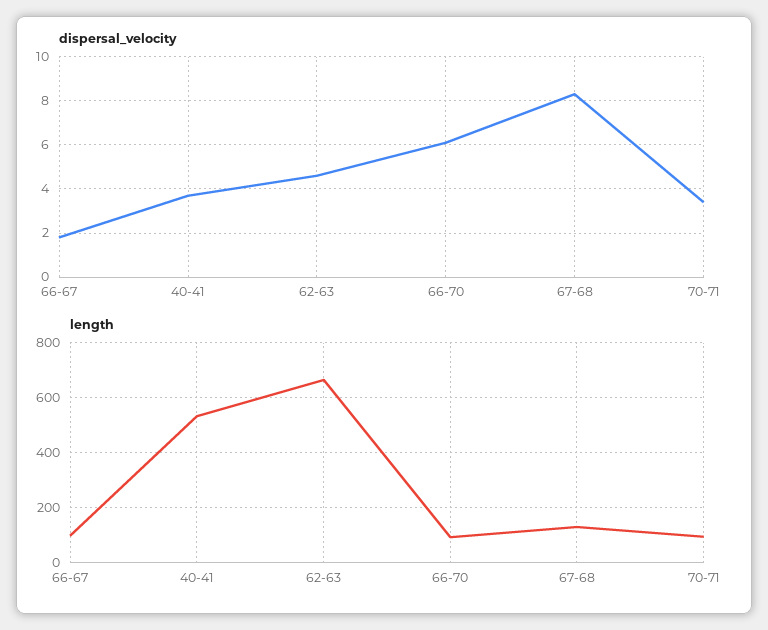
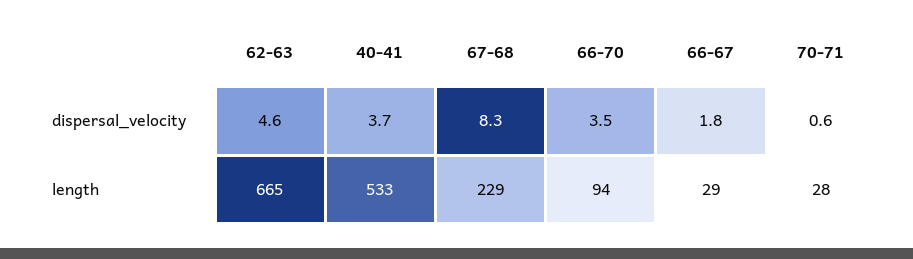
dispersal_velocity, 66-70: 6 -> 3.5
dispersal_velocity, 70-71: 3.5 -> 0.6
length, 66-67: 100 -> 29
length, 67-68: 125 -> 229
length, 70-71: 100 -> 28

